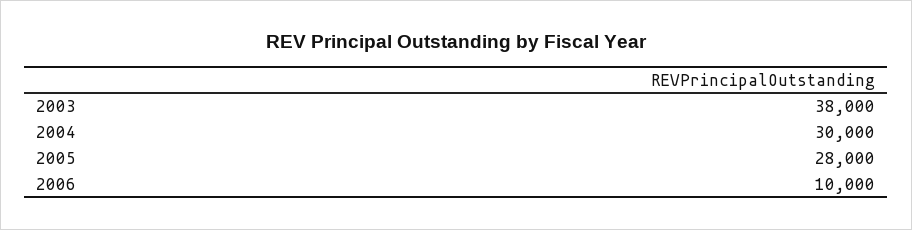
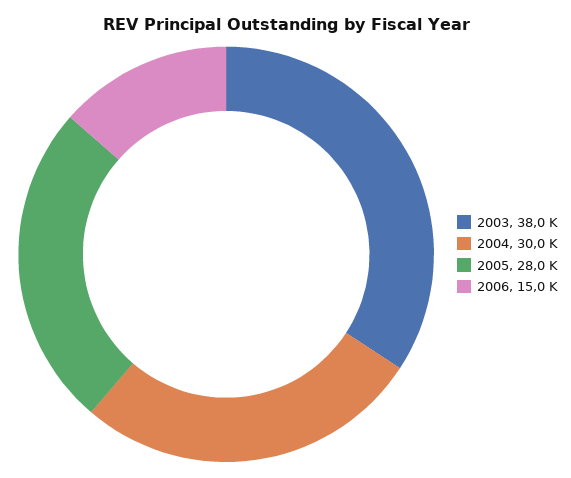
2006: 10000 -> 15000

